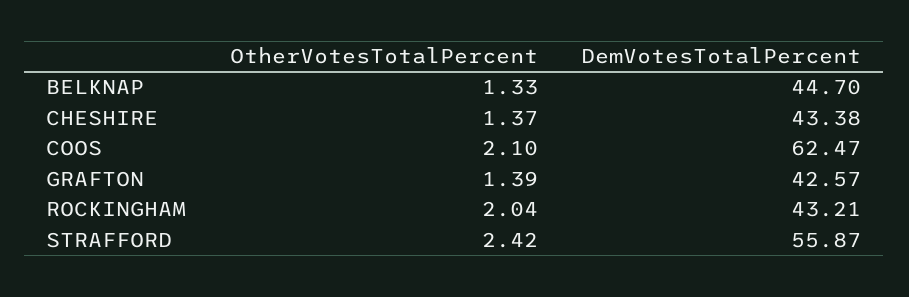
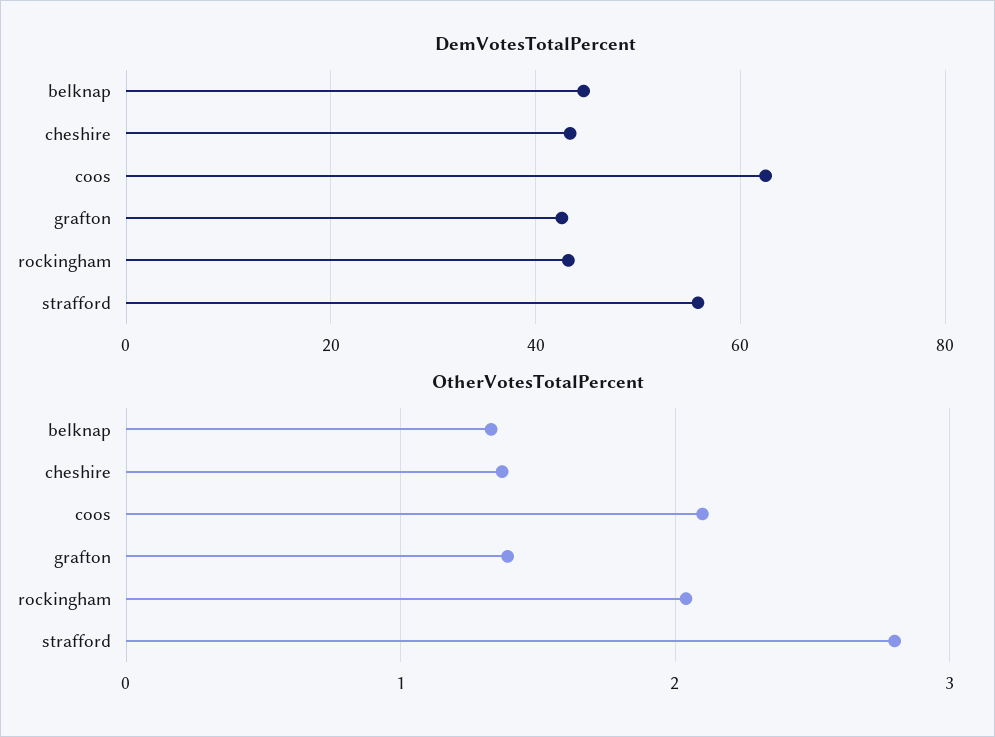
OtherVotesTotalPercent, STRAFFORD: 2.42 -> 2.8

